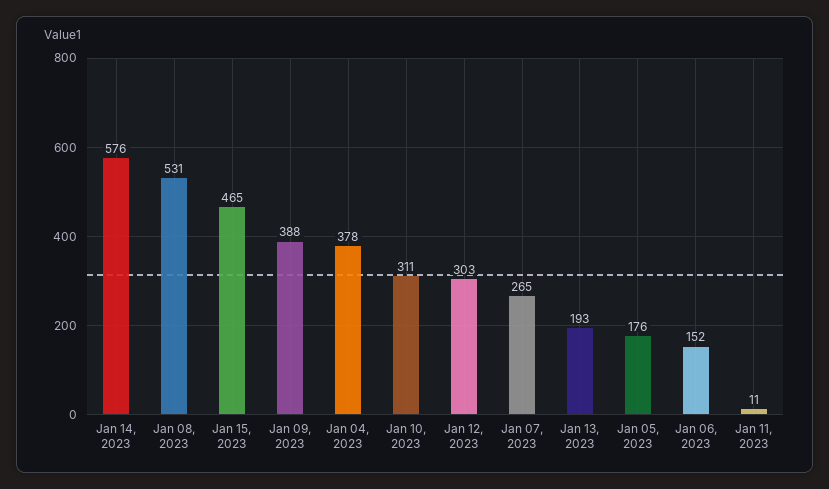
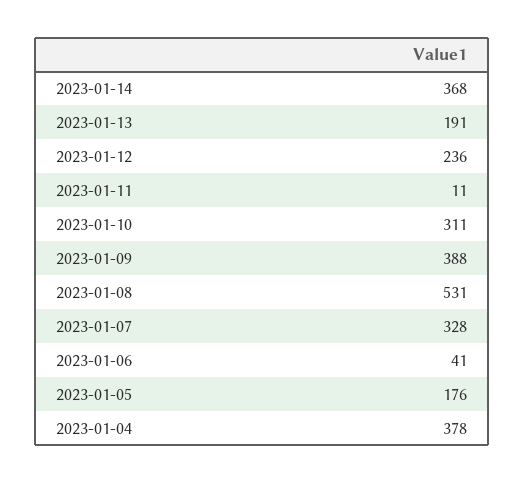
Jan 14, 2023: 576 -> 368
Jan 15, 2023: 465 -> none
Jan 12, 2023: 303 -> 236
Jan 07, 2023: 265 -> 328
Jan 13, 2023: 193 -> 191
Jan 06, 2023: 152 -> 41

